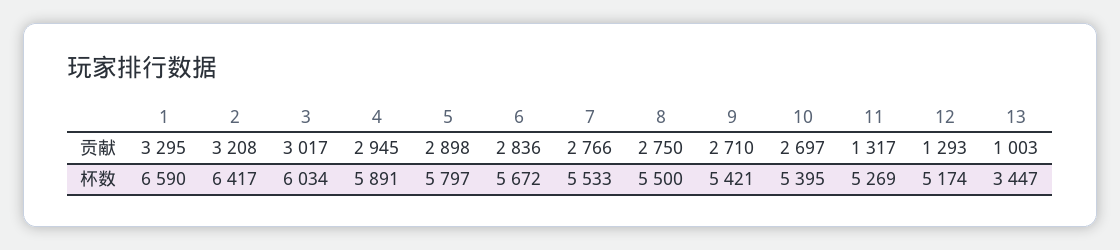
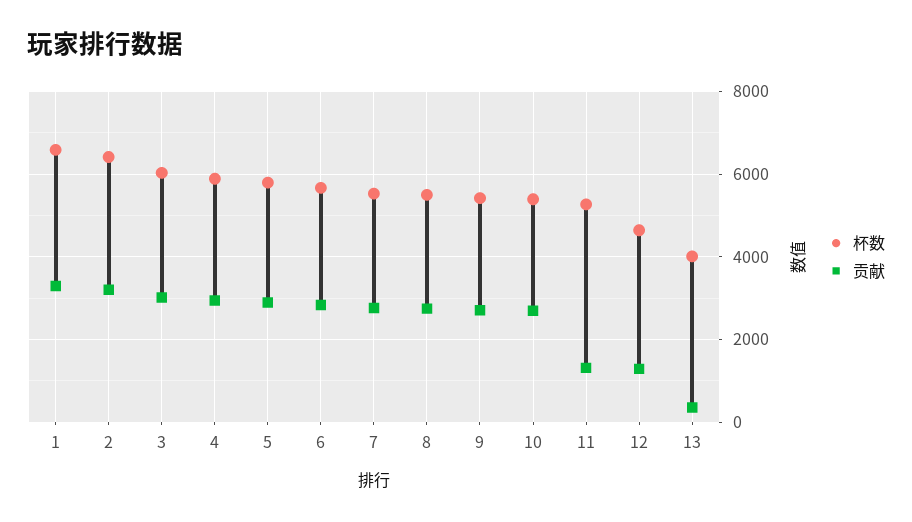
贡献, 13: 1003 -> 400
杯数, 12: 5174 -> 4600
杯数, 13: 3447 -> 4000

